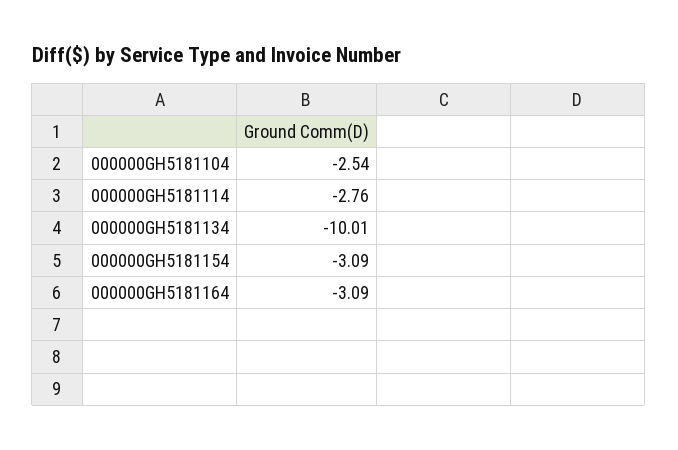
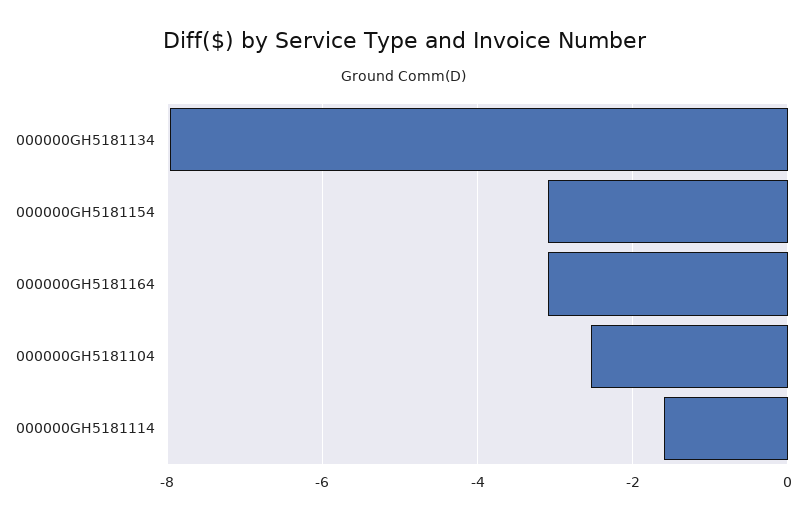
000000GH5181114: -2.76 -> -1.6
000000GH5181134: -10.01 -> -8

